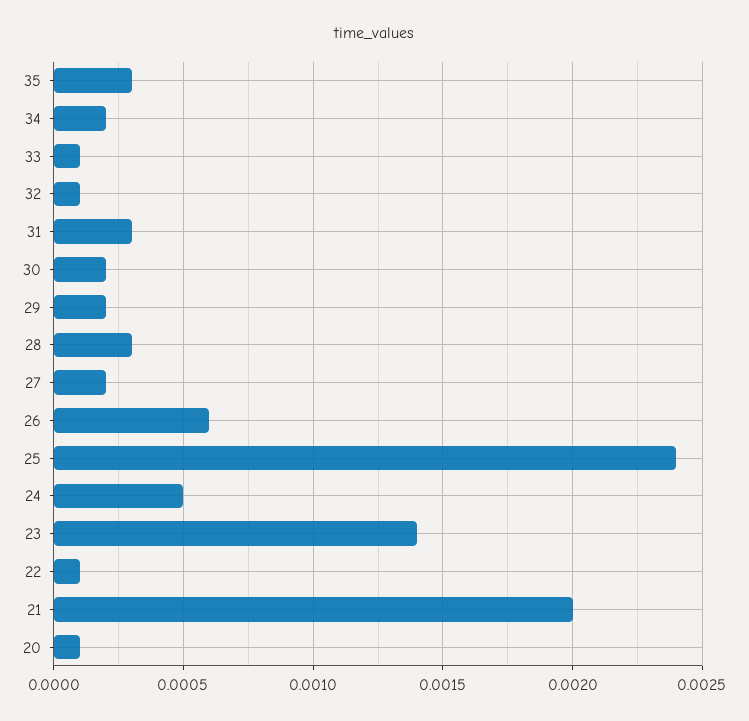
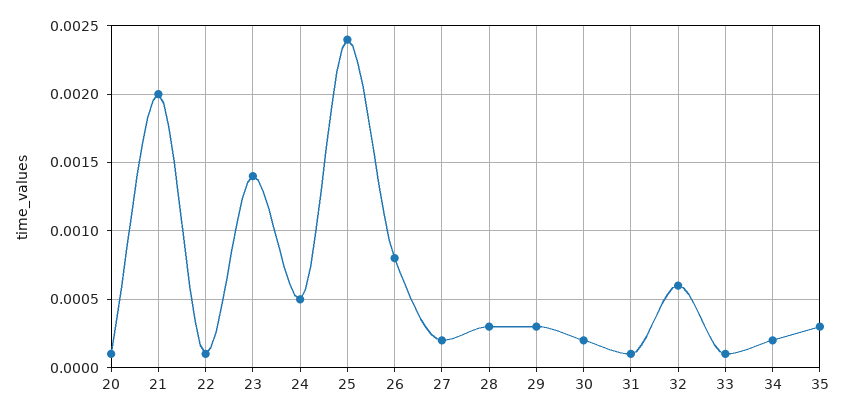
32: 0.0001 -> 0.0006
31: 0.0003 -> 0.0001
29: 0.0002 -> 0.0003
26: 0.0006 -> 0.0008

